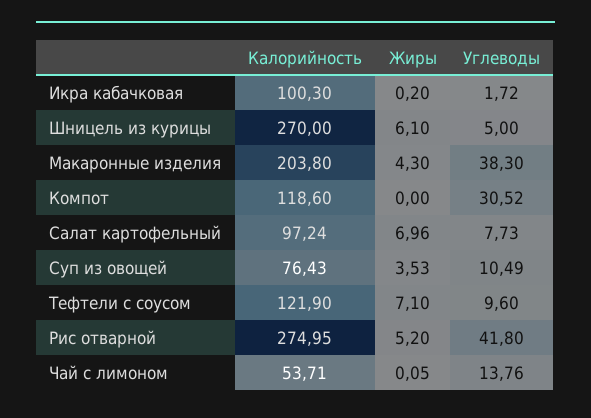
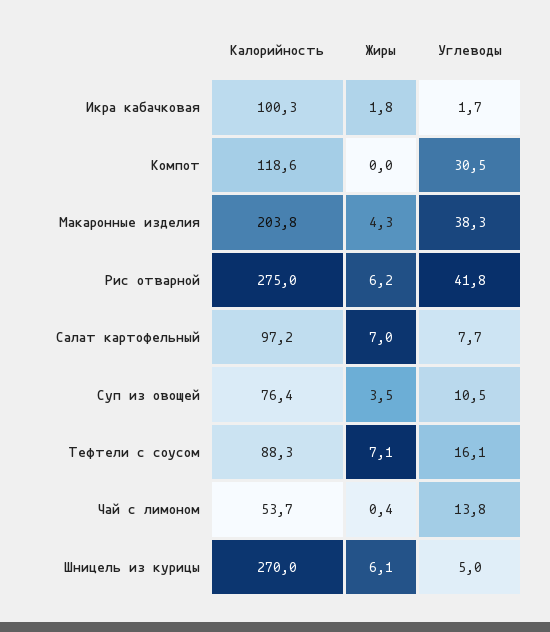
Жиры, Икра кабачковая: 0.2 -> 1.8
Калорийность, Тефтели с соусом: 121.9 -> 88.3
Углеводы, Тефтели с соусом: 9.6 -> 16.1
Жиры, Рис отварной: 5.2 -> 6.2
Жиры, Чай с лимоном: 0.05 -> 0.4

